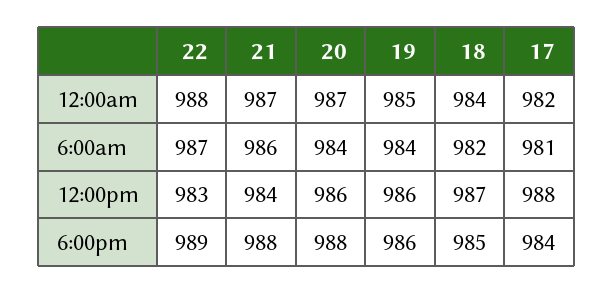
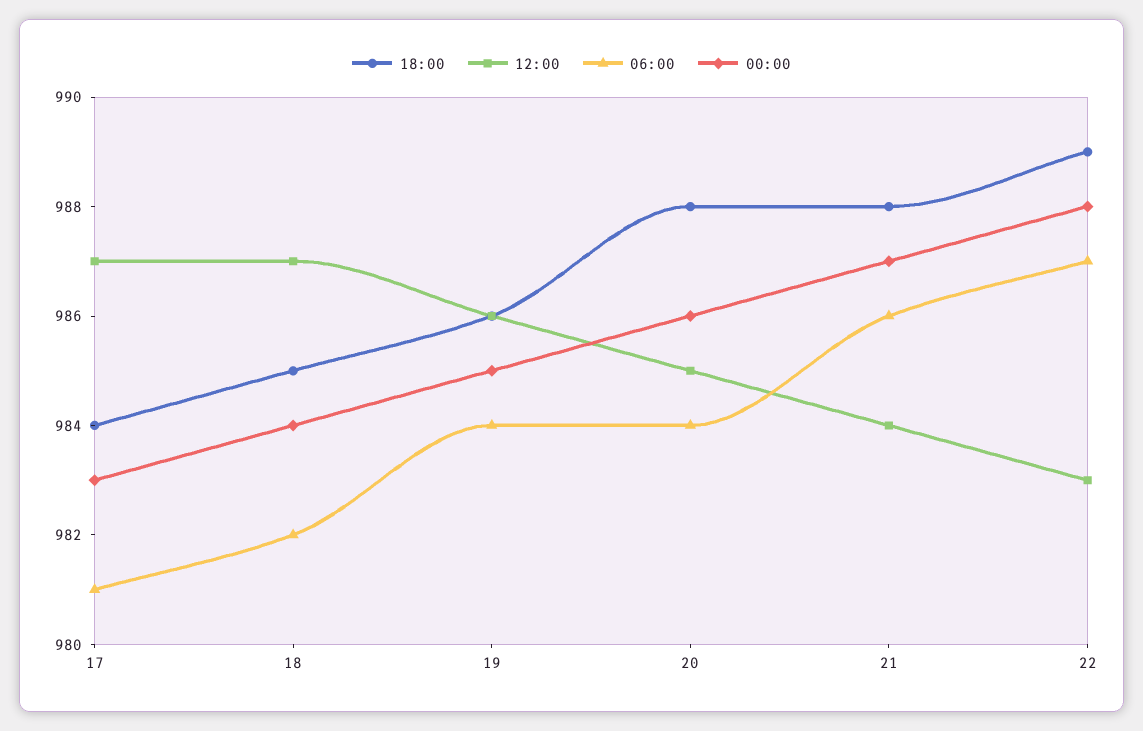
12:00am, 20: 987 -> 986
12:00am, 17: 982 -> 983
12:00pm, 20: 986 -> 985
12:00pm, 17: 988 -> 987

